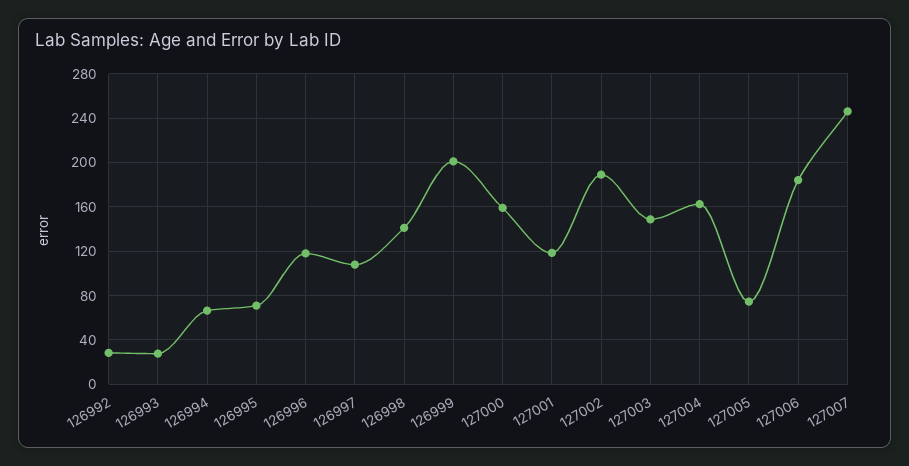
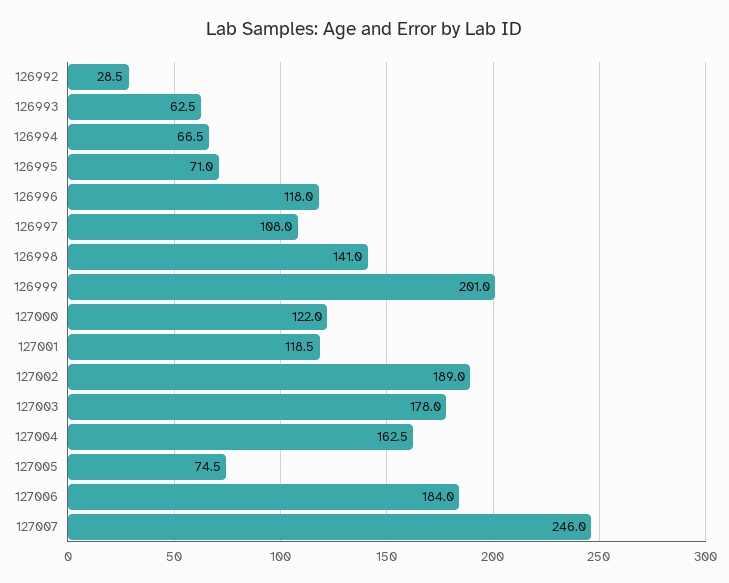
126993: 30 -> 62.5
127000: 160 -> 122
127003: 150 -> 178

